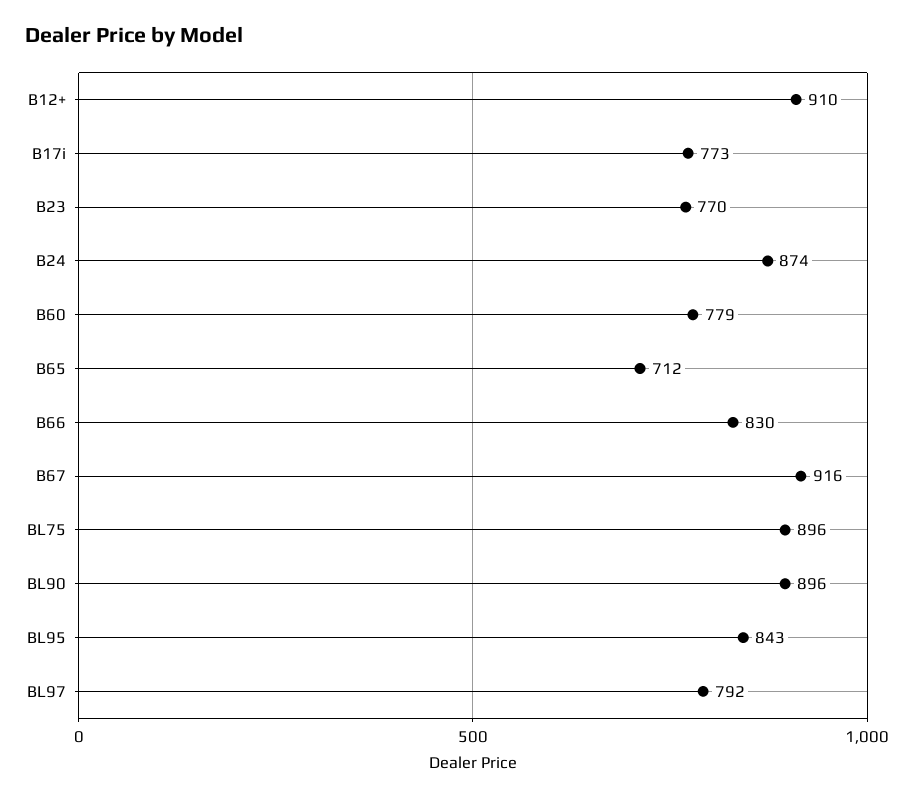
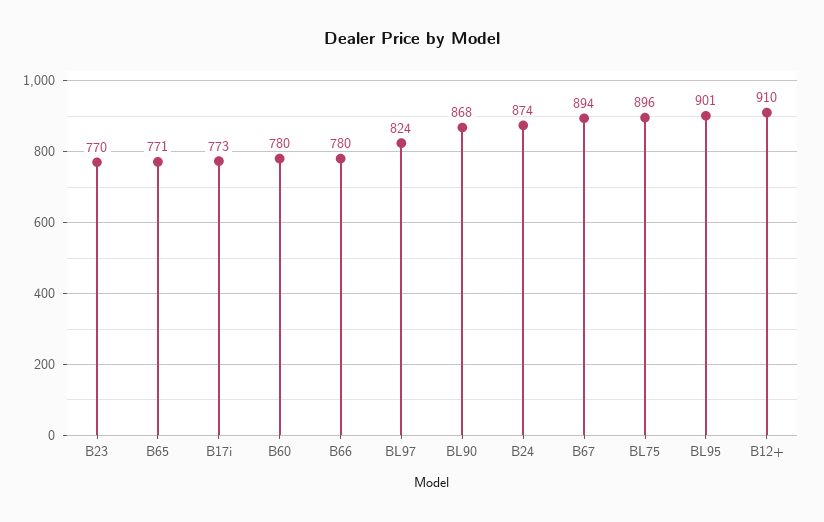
B60: 779 -> 780
B65: 712 -> 771
B66: 830 -> 780
B67: 916 -> 894
BL90: 896 -> 868
BL95: 843 -> 901
BL97: 792 -> 824

